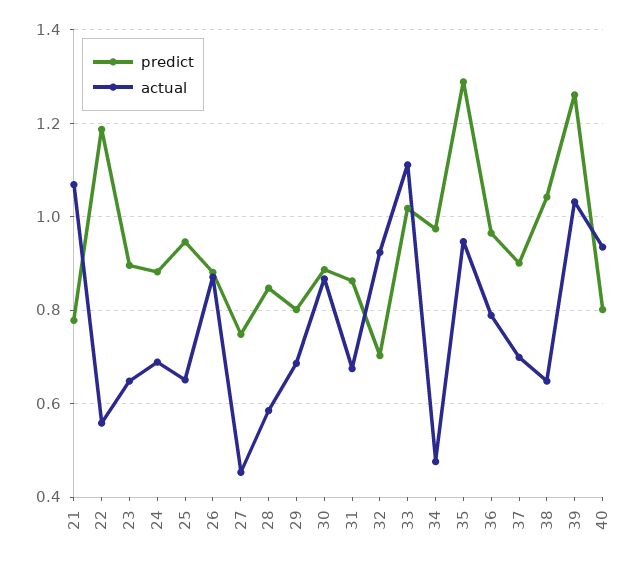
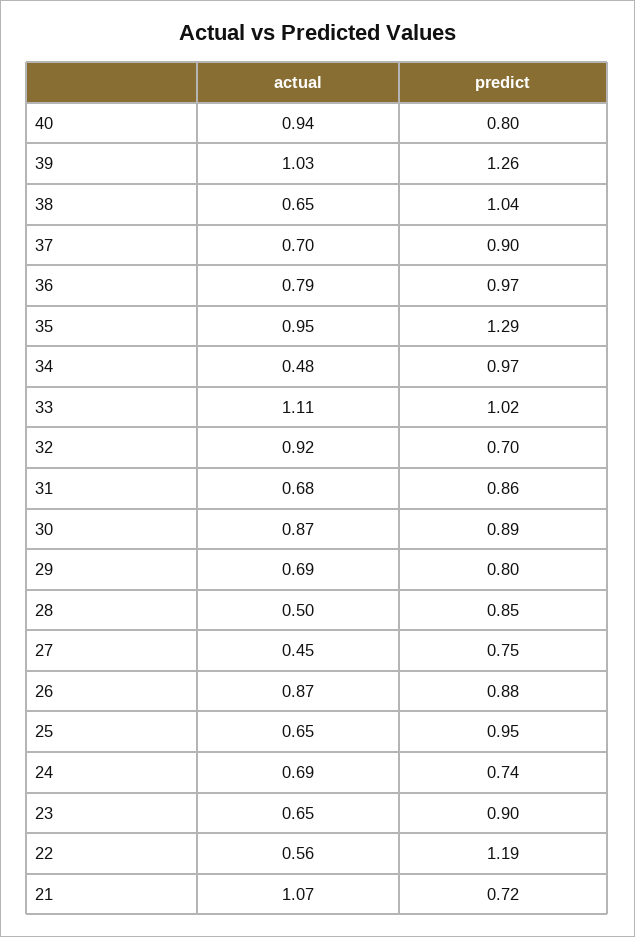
predict, 21: 0.78 -> 0.72
predict, 24: 0.88 -> 0.74
actual, 28: 0.58 -> 0.5

